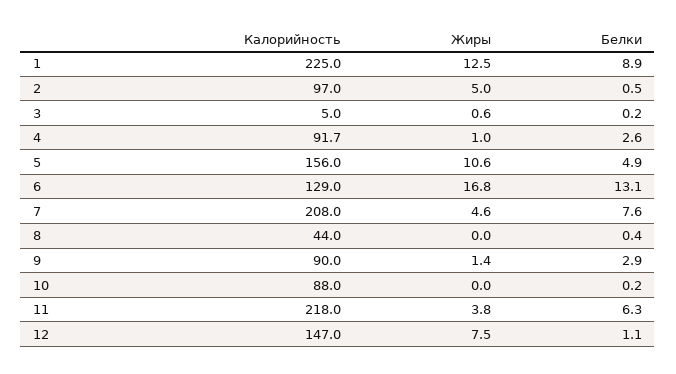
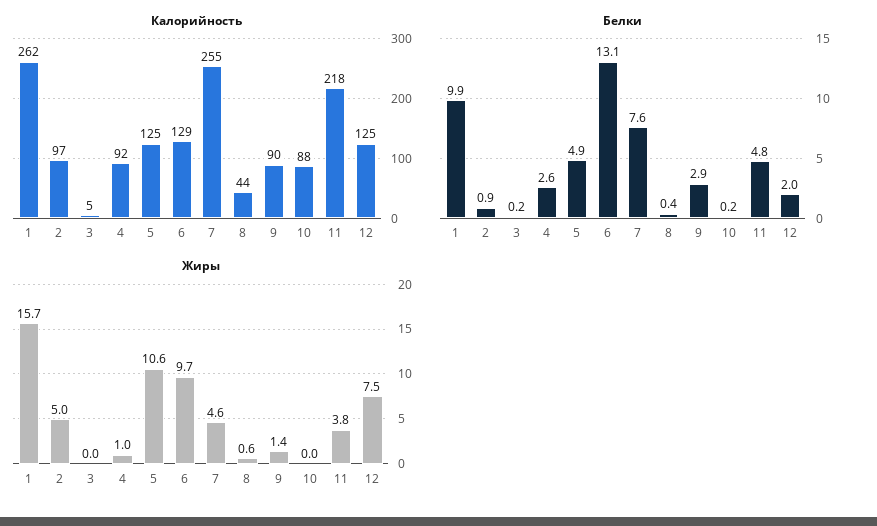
Калорийность, 1: 225 -> 262
Жиры, 1: 12.5 -> 15.7
Белки, 1: 8.9 -> 9.9
Белки, 2: 0.5 -> 0.9
Жиры, 3: 0.6 -> 0
Калорийность, 5: 156 -> 125
Жиры, 6: 16.8 -> 9.7
Калорийность, 7: 208 -> 255
Жиры, 8: 0 -> 0.6
Белки, 11: 6.3 -> 4.8
Калорийность, 12: 147 -> 125
Белки, 12: 1.1 -> 2

